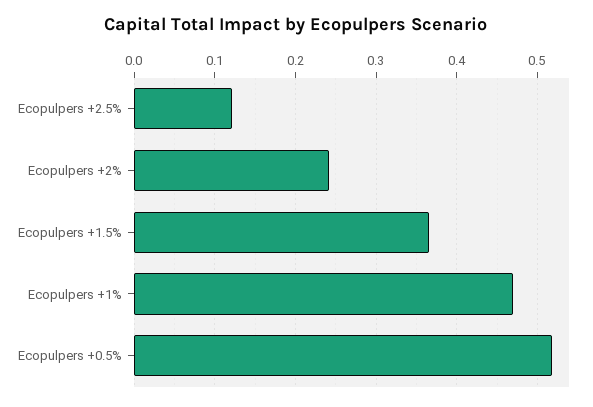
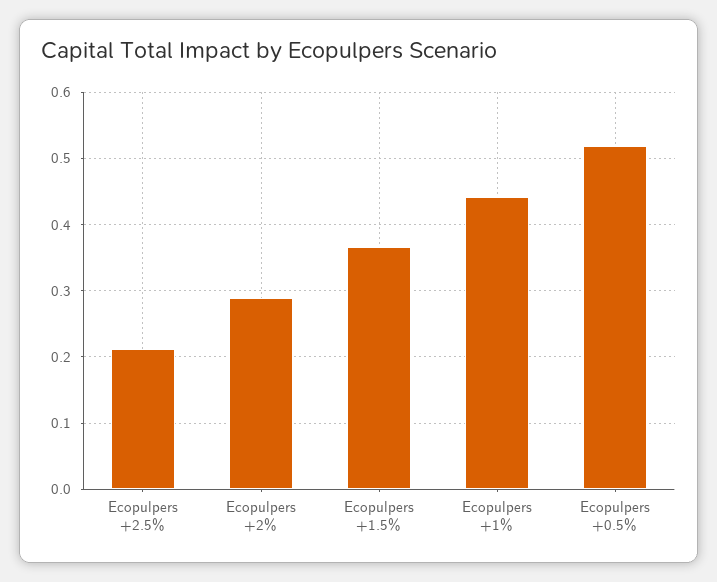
Ecopulpers +2.5%: 0.12 -> 0.21
Ecopulpers +2%: 0.24 -> 0.29
Ecopulpers +1%: 0.47 -> 0.44

